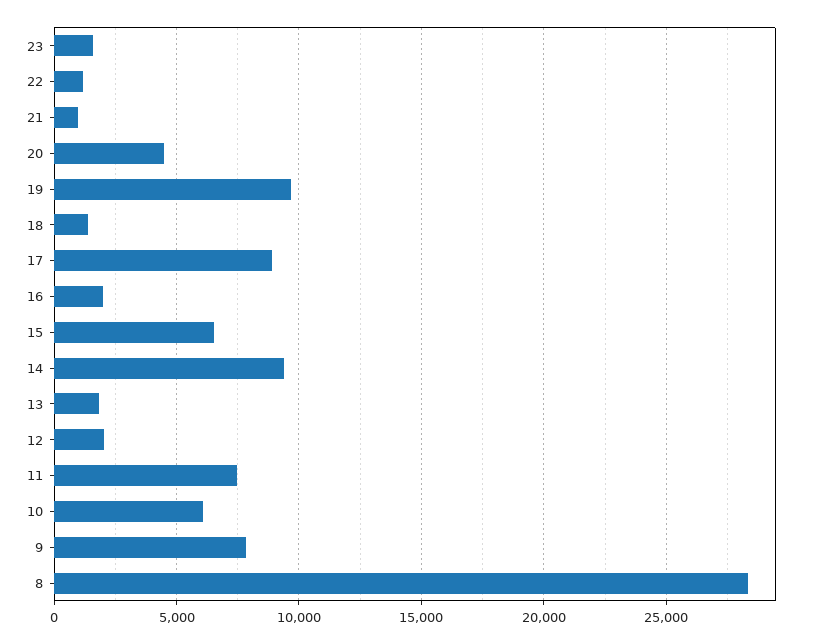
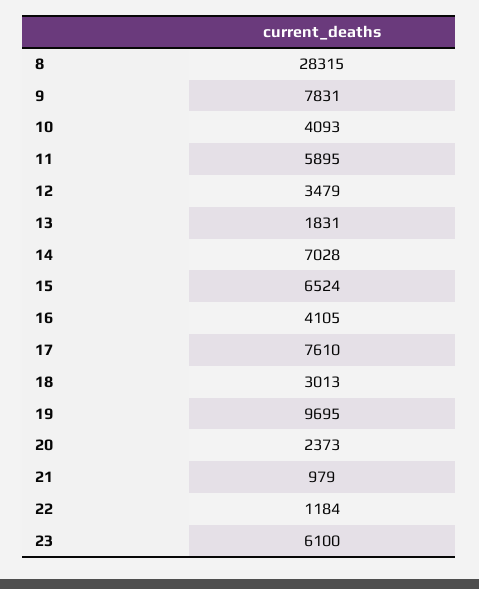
23: 1500 -> 6100
20: 4500 -> 2373
18: 1500 -> 3013
17: 9000 -> 7610
16: 2000 -> 4105
14: 9500 -> 7028
12: 2000 -> 3479
11: 7500 -> 5895
10: 6000 -> 4093

